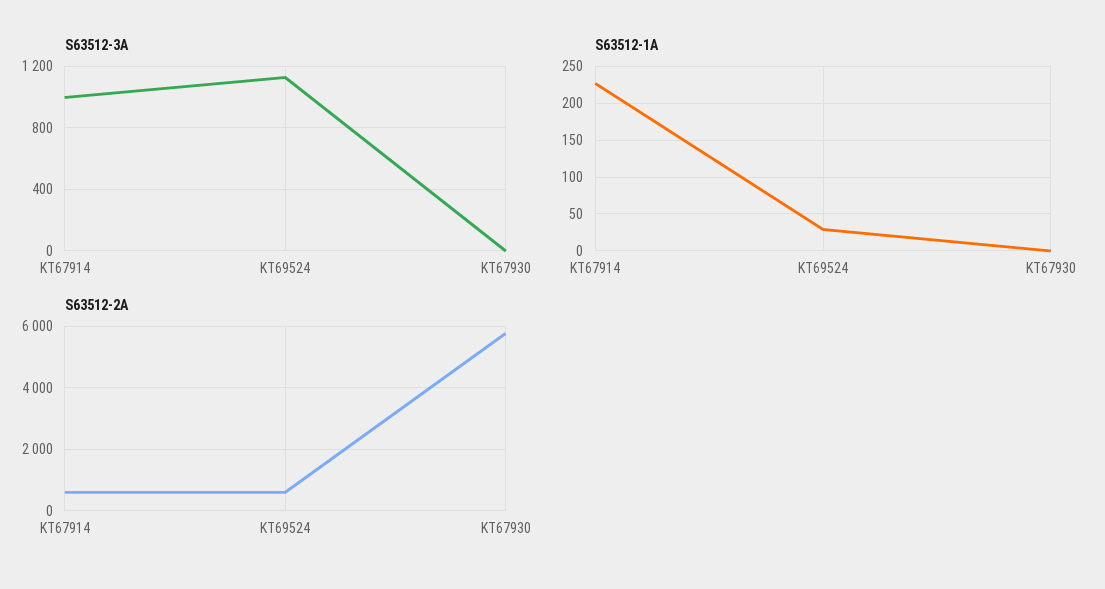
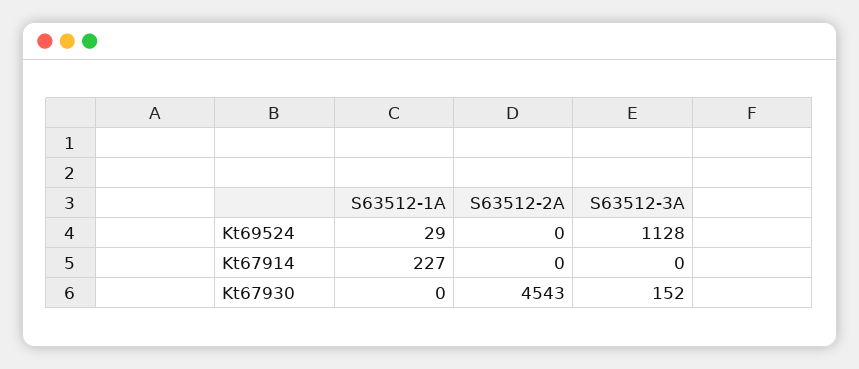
S63512-3A, KT67914: 1000 -> 0
S63512-3A, KT67930: 0 -> 152
S63512-2A, KT67914: 600 -> 0
S63512-2A, KT69524: 600 -> 0
S63512-2A, KT67930: 5800 -> 4543

